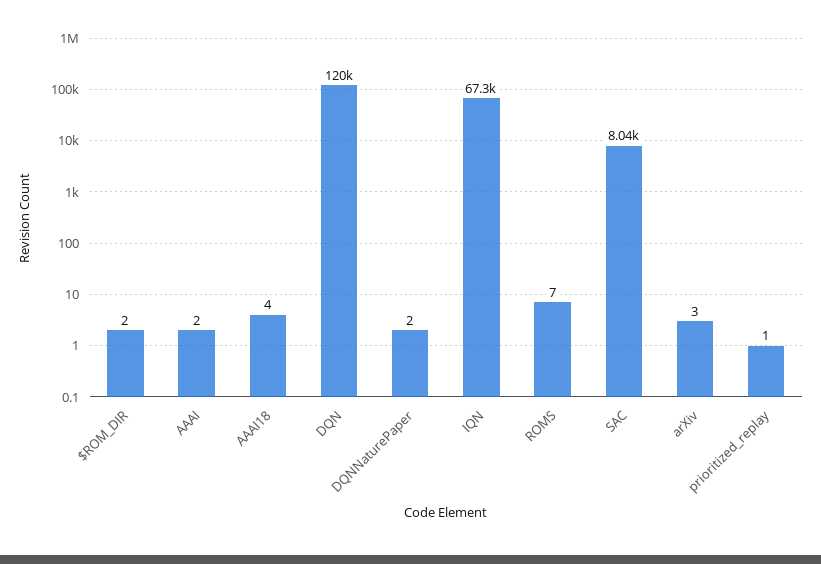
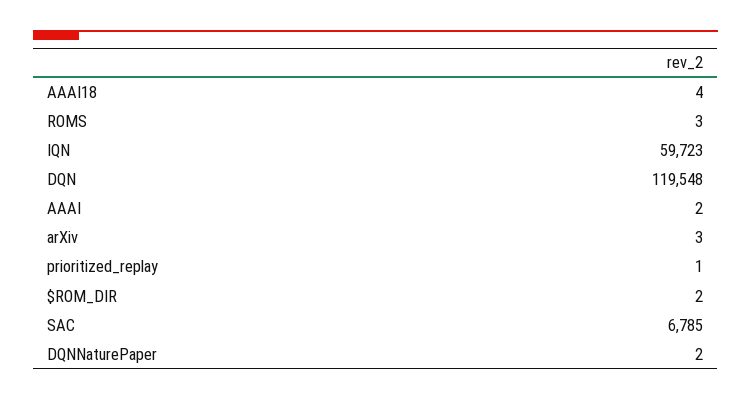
IQN: 67300 -> 59723
ROMS: 7 -> 3
SAC: 8040 -> 6785

